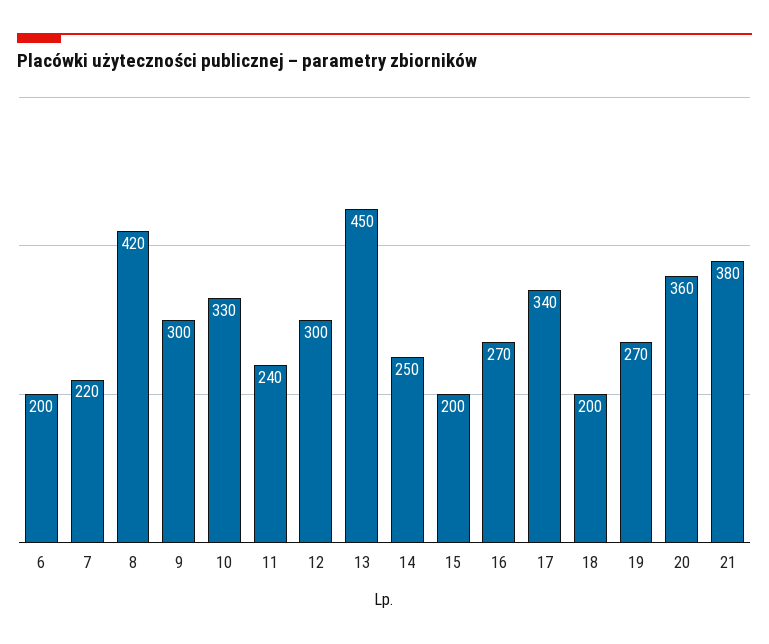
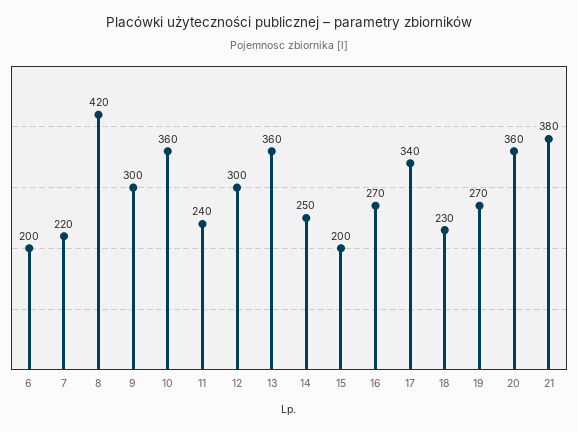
10: 330 -> 360
13: 450 -> 360
18: 200 -> 230

